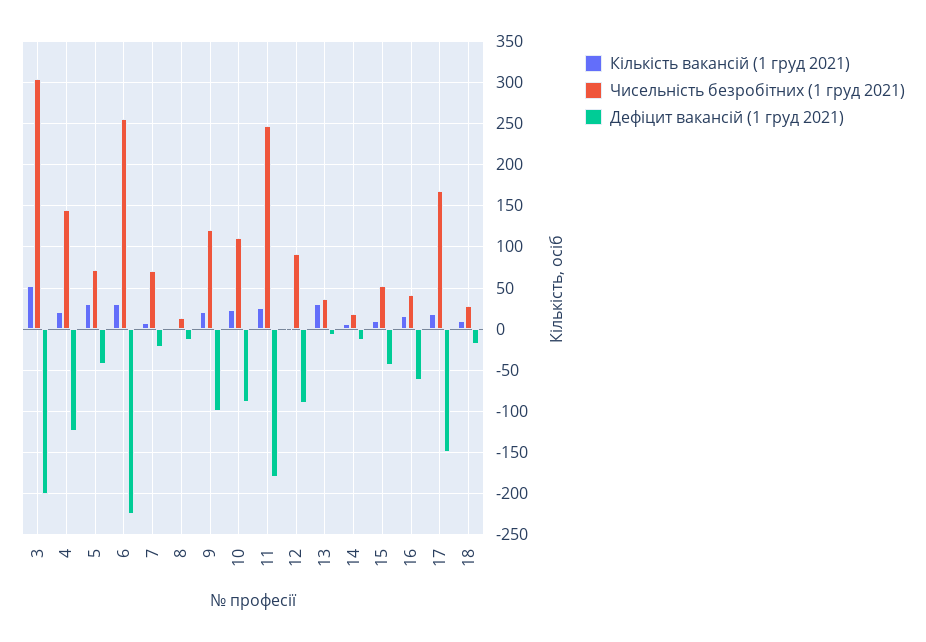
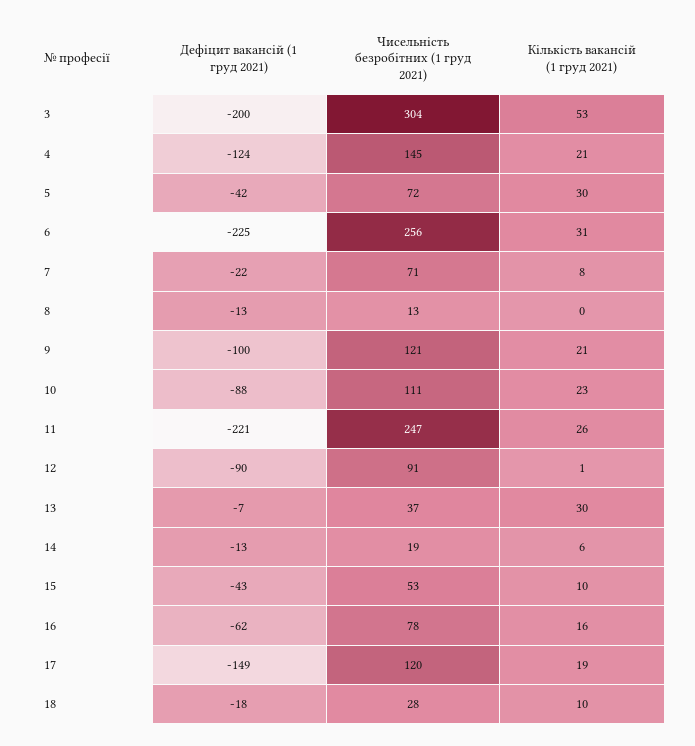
Дефіцит вакансій (1 груд 2021), 11: -180 -> -221
Чисельність безробітних (1 груд 2021), 16: 40 -> 78
Чисельність безробітних (1 груд 2021), 17: 170 -> 120

